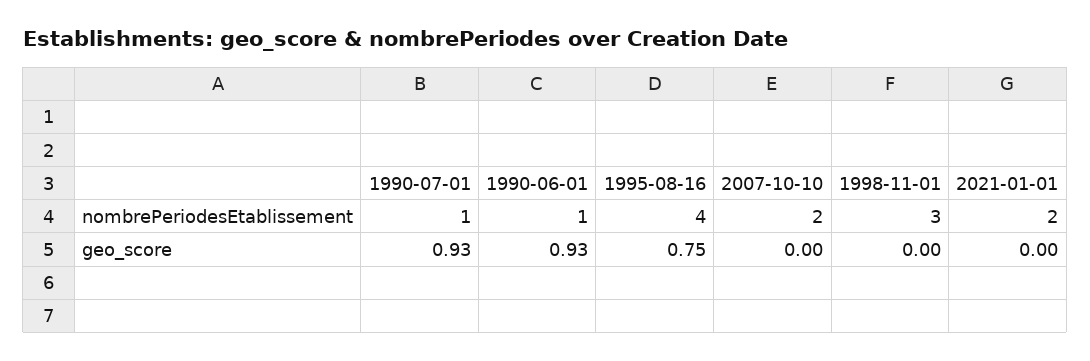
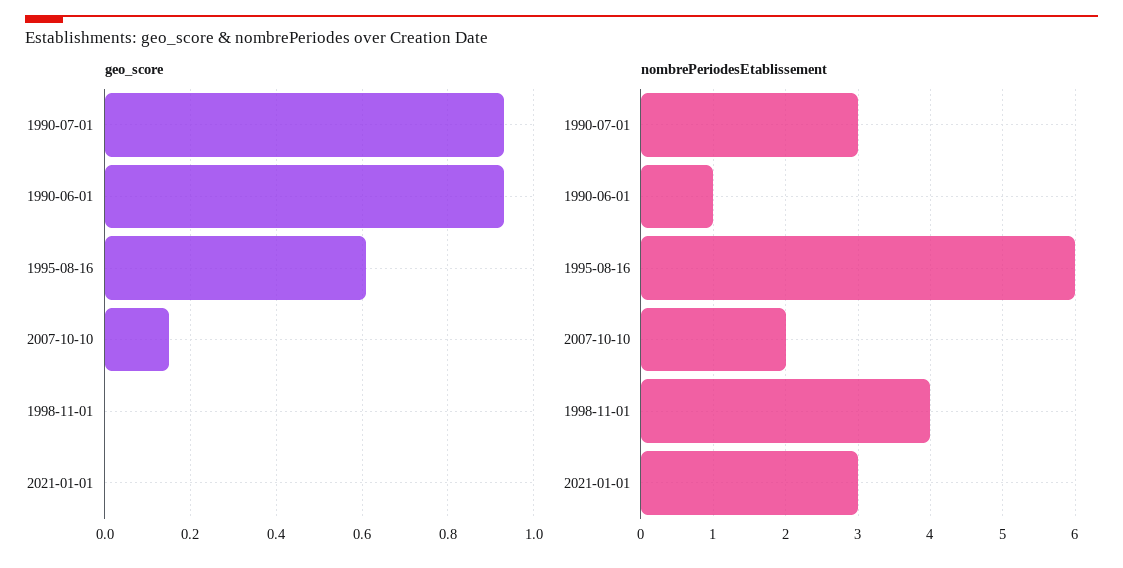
nombrePeriodesEtablissement, 1990-07-01: 1 -> 3
nombrePeriodesEtablissement, 1995-08-16: 4 -> 6
nombrePeriodesEtablissement, 1998-11-01: 3 -> 4
nombrePeriodesEtablissement, 2021-01-01: 2 -> 3
geo_score, 1995-08-16: 0.75 -> 0.6
geo_score, 2007-10-10: 0 -> 0.15

